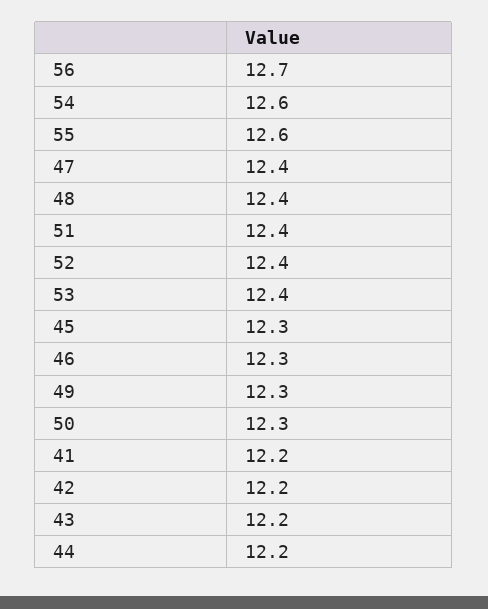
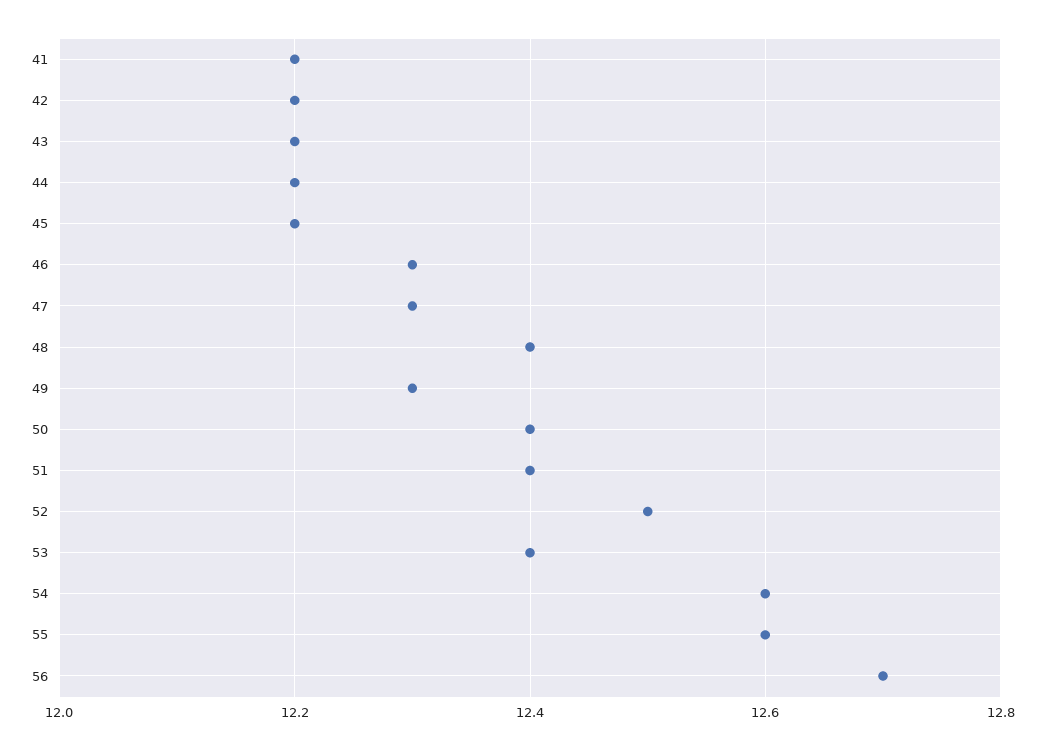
47: 12.4 -> 12.3
52: 12.4 -> 12.5
45: 12.3 -> 12.2
50: 12.3 -> 12.4

